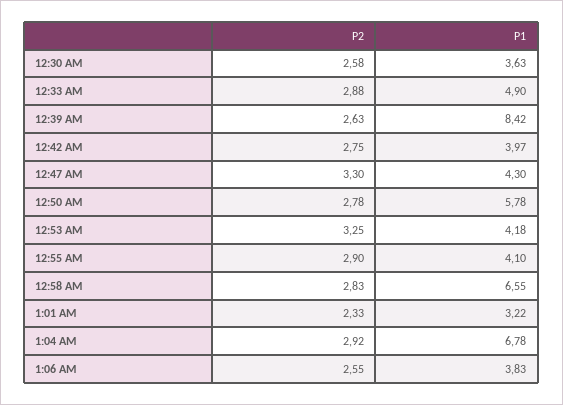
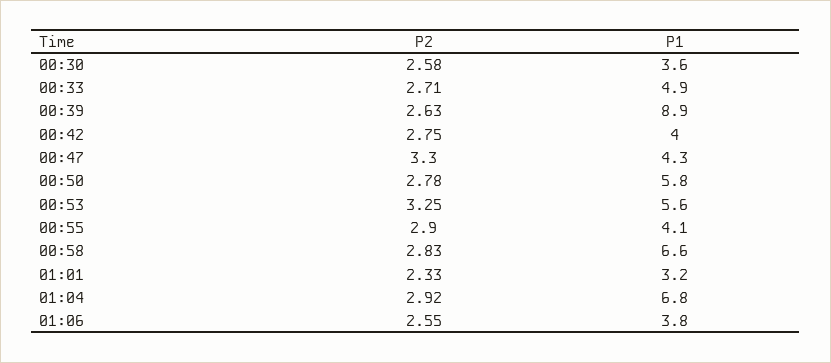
P2, 12:33 AM: 2.88 -> 2.71
P1, 12:39 AM: 8.42 -> 8.9
P1, 12:53 AM: 4.18 -> 5.6

